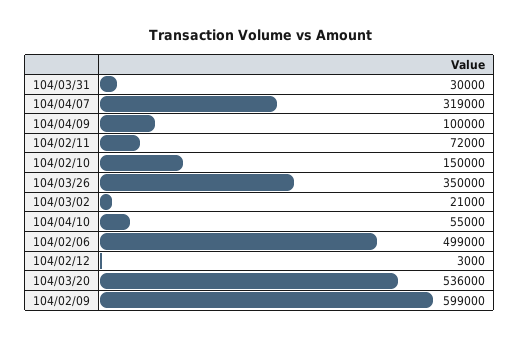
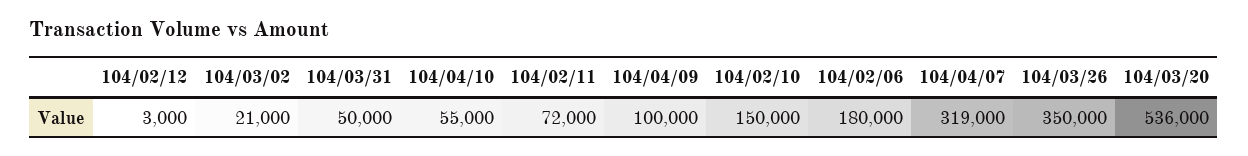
104/03/31: 30000 -> 50000
104/02/06: 499000 -> 180000
104/02/09: 599000 -> none

